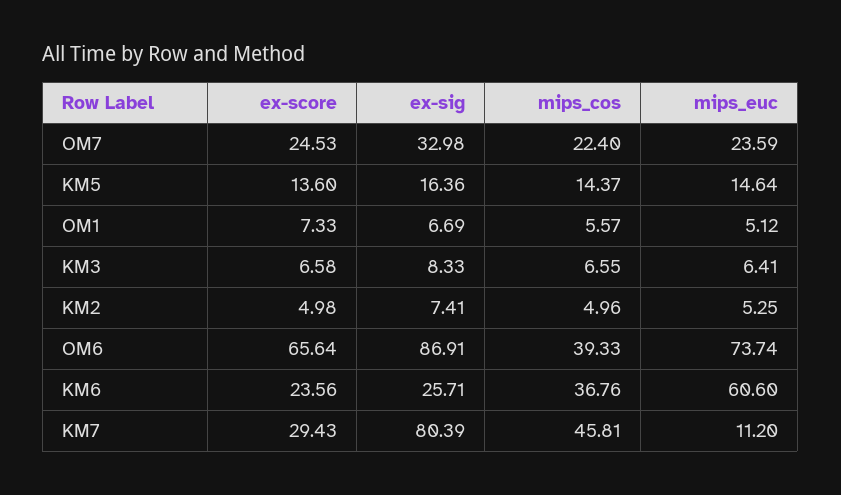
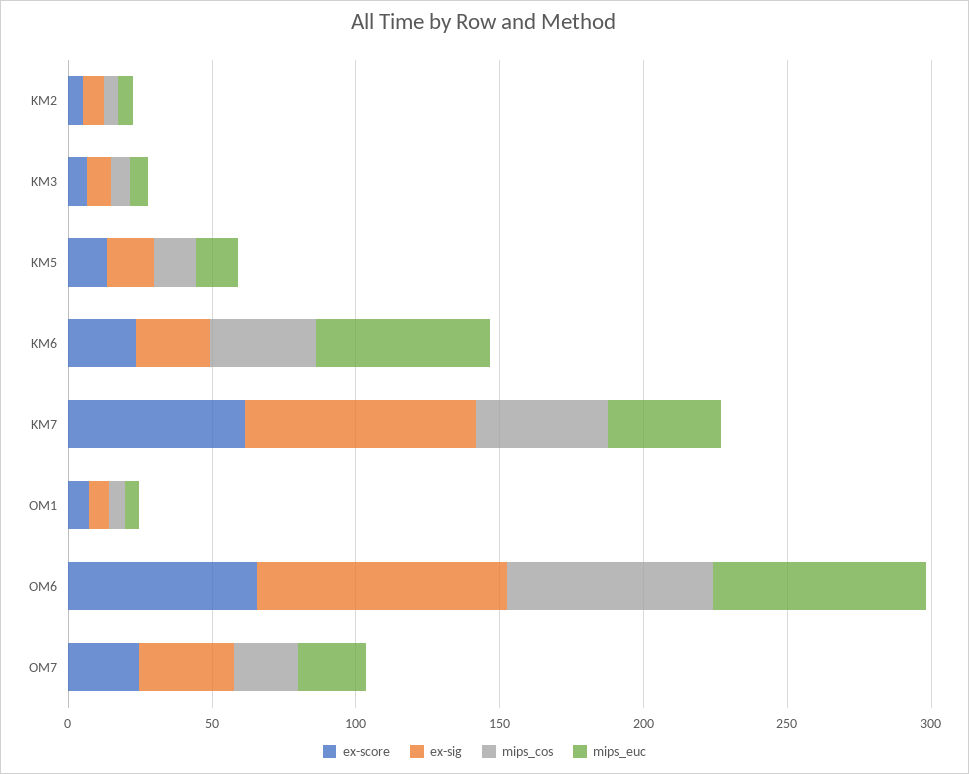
mips_cos, OM6: 39.33 -> 70
ex-score, KM7: 29.43 -> 60
mips_euc, KM7: 11.2 -> 40

